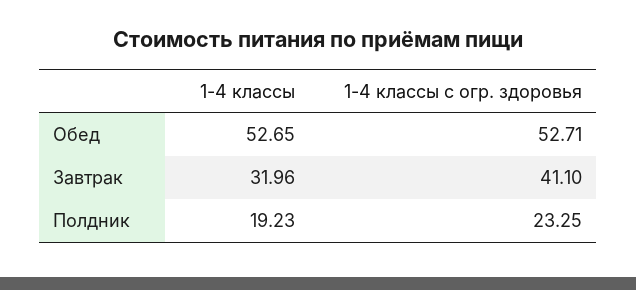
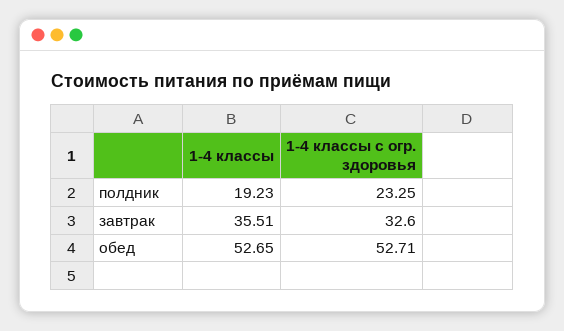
1-4 классы, Завтрак: 31.96 -> 35.51
1-4 классы с огр. здоровья, Завтрак: 41.1 -> 32.6

